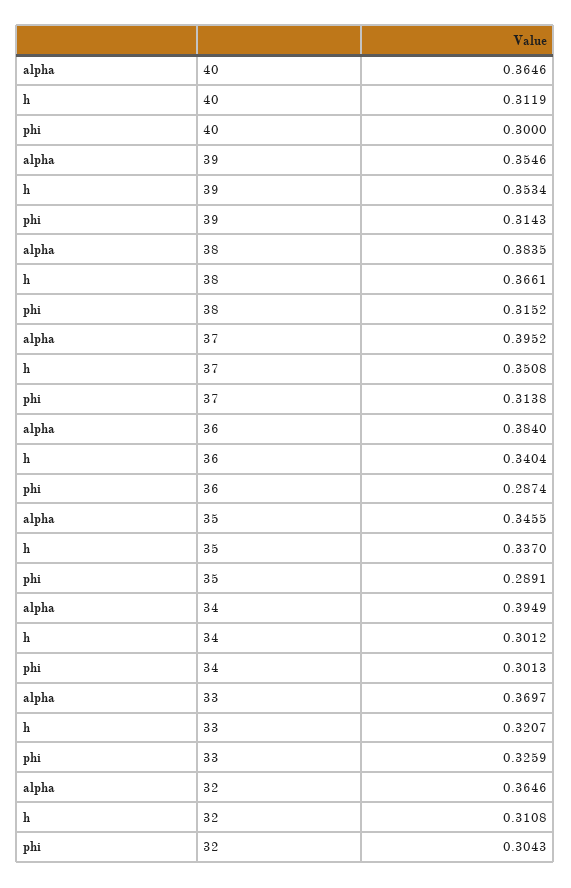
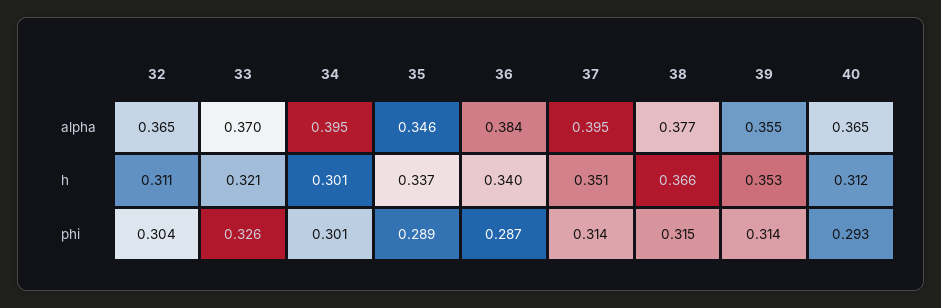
phi, 40: 0.3 -> 0.293
alpha, 38: 0.3835 -> 0.377

